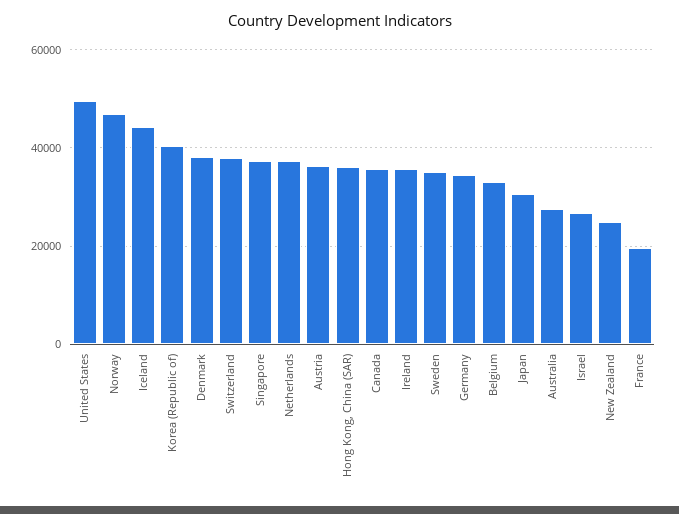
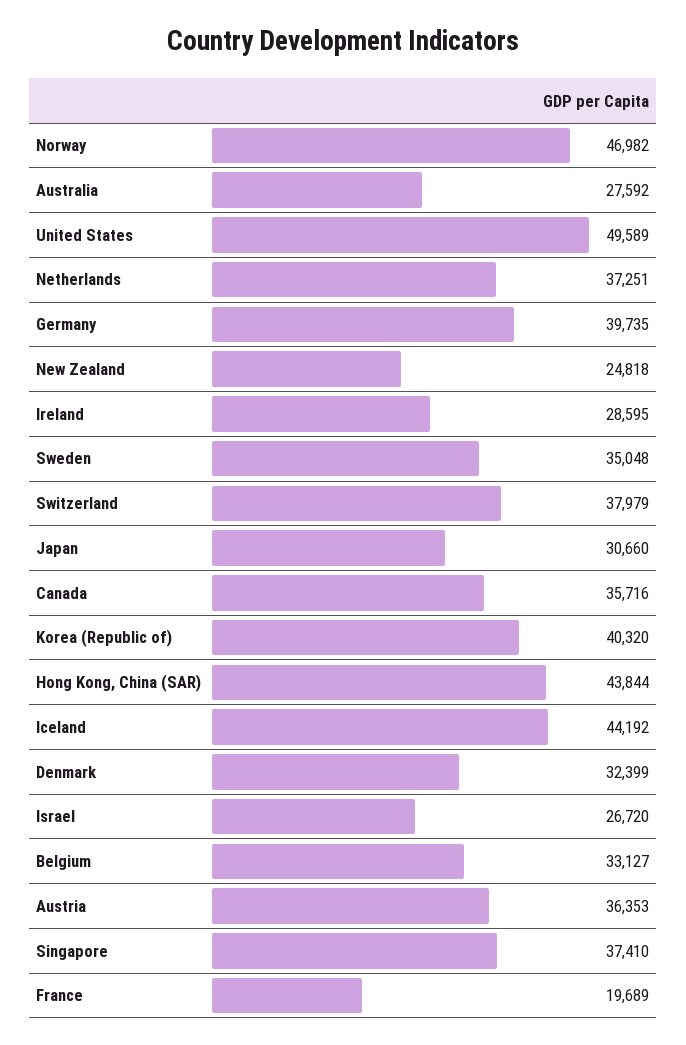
Denmark: 38000 -> 32399
Hong Kong, China (SAR): 36000 -> 43844
Ireland: 36000 -> 28595
Germany: 34000 -> 39735

